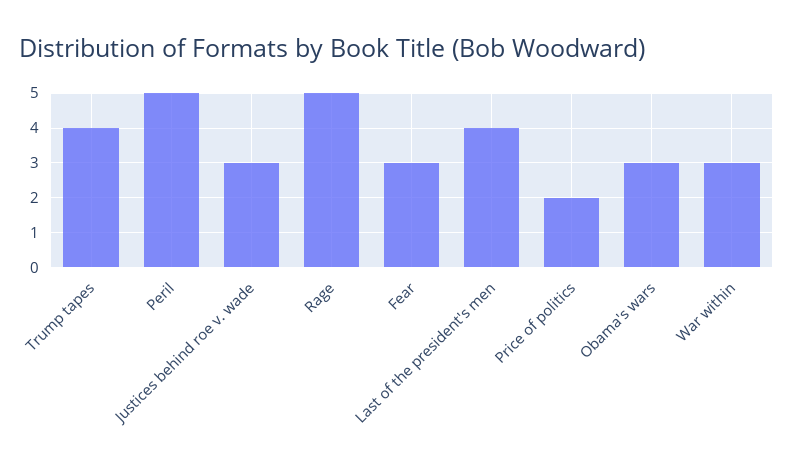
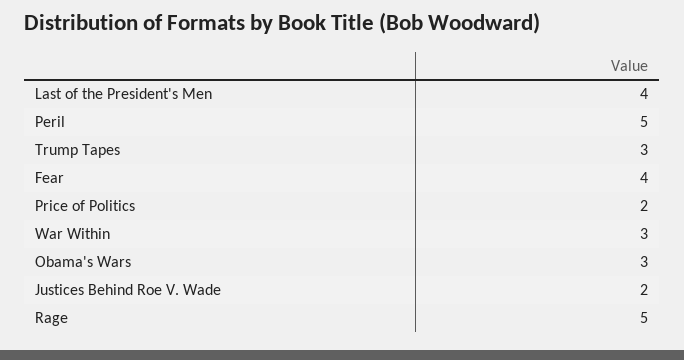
Trump tapes: 4 -> 3
Justices behind roe v. wade: 3 -> 2
Fear: 3 -> 4

